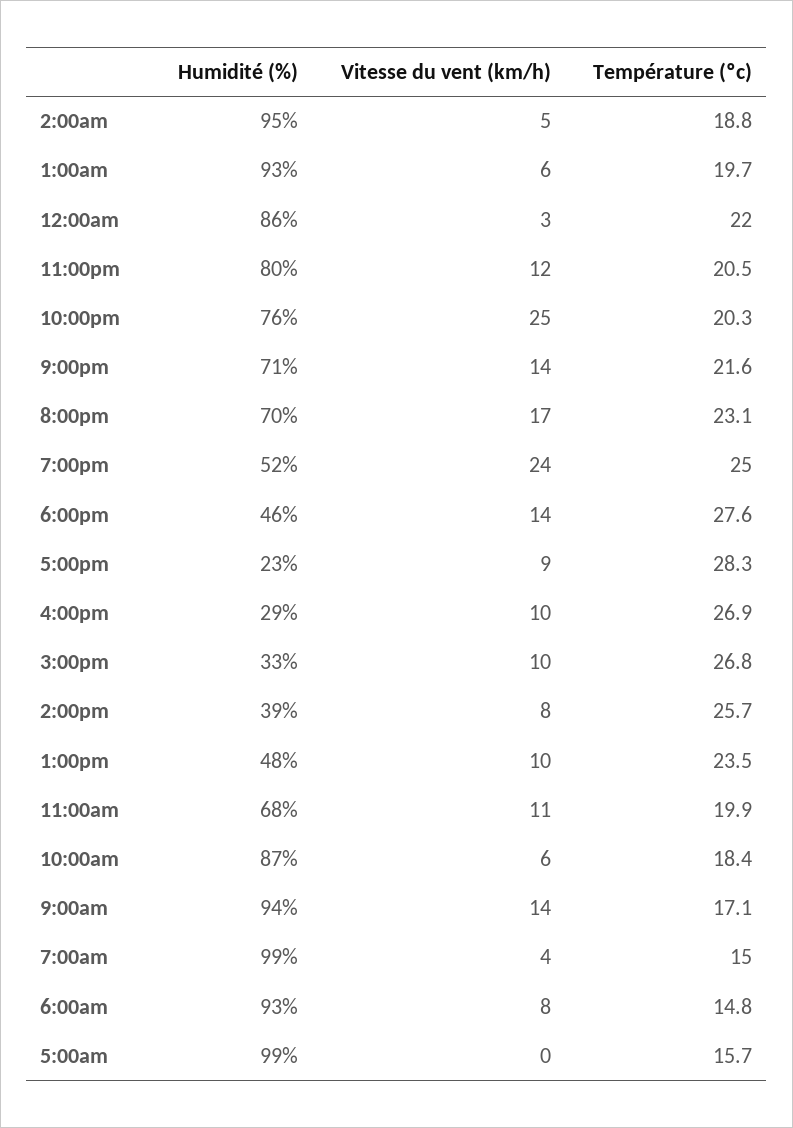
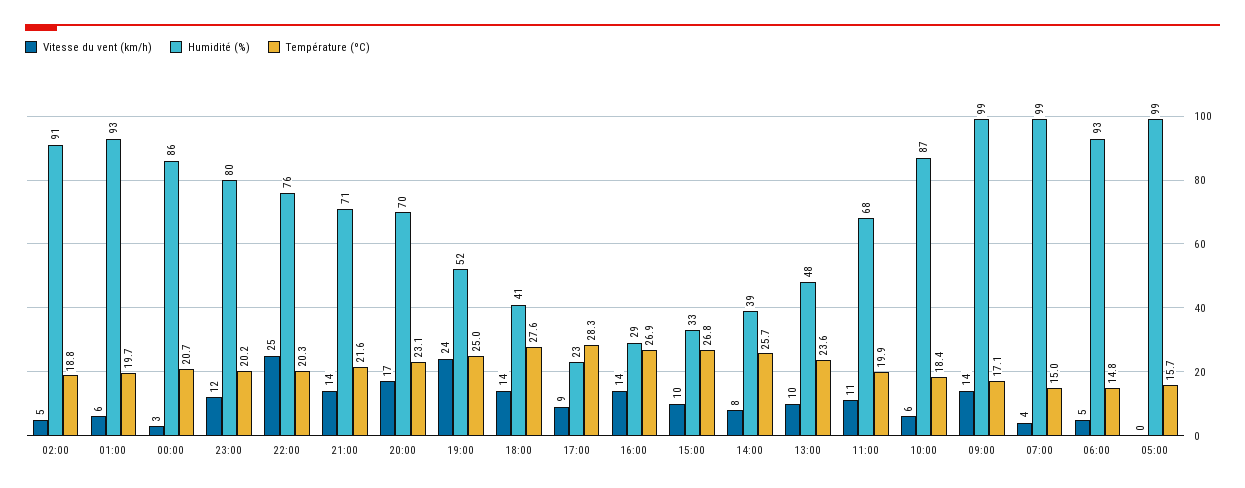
Humidité (%), 2:00am: 95 -> 91
Température (ºc), 12:00am: 22 -> 20.7
Température (ºc), 11:00pm: 20.5 -> 20.2
Humidité (%), 6:00pm: 46 -> 41
Vitesse du vent (km/h), 4:00pm: 10 -> 14
Température (ºc), 1:00pm: 23.5 -> 23.6
Humidité (%), 9:00am: 94 -> 99
Vitesse du vent (km/h), 6:00am: 8 -> 5

